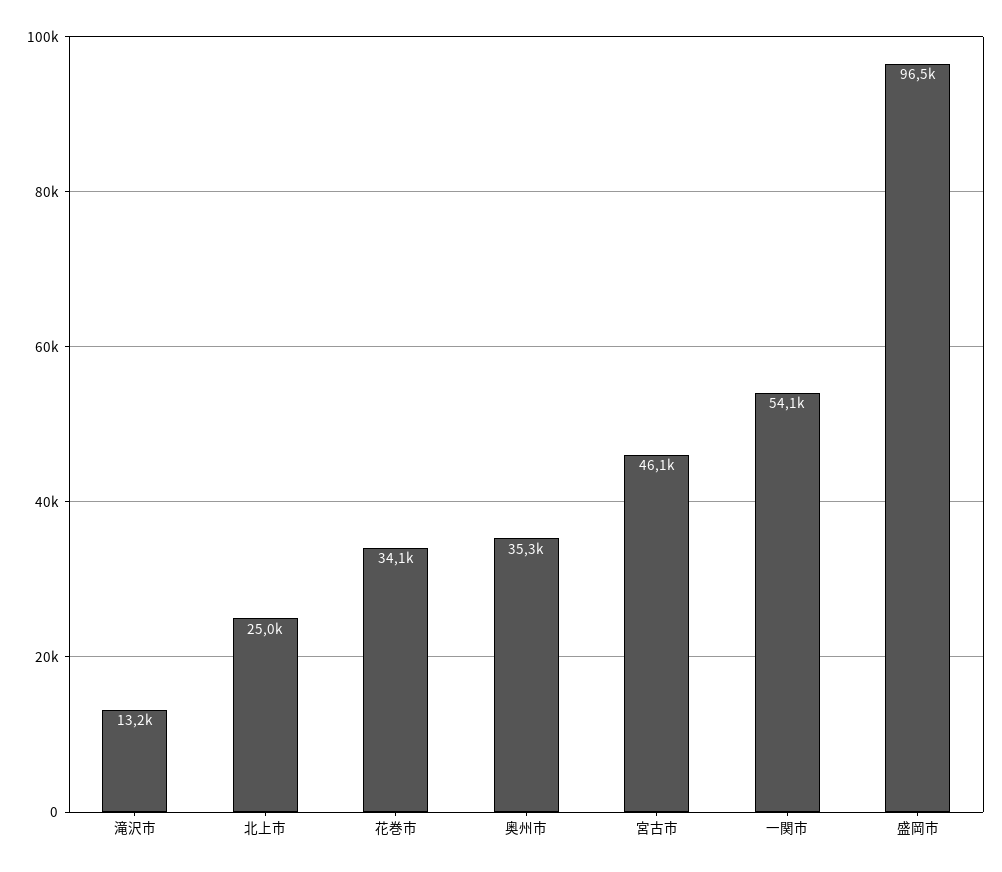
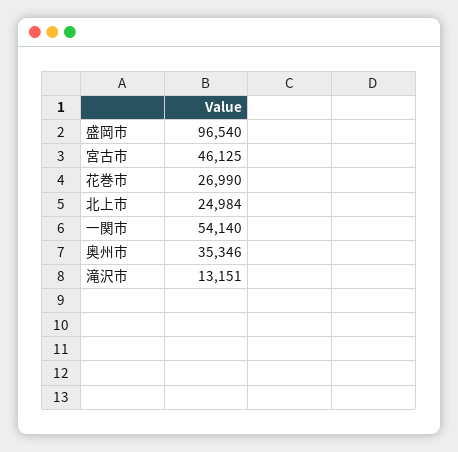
花巻市: 34100 -> 26990

